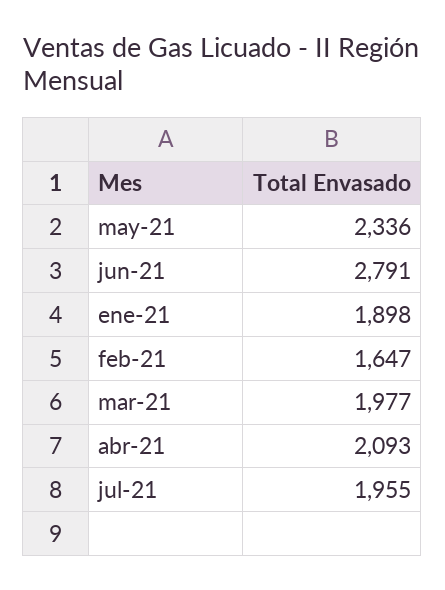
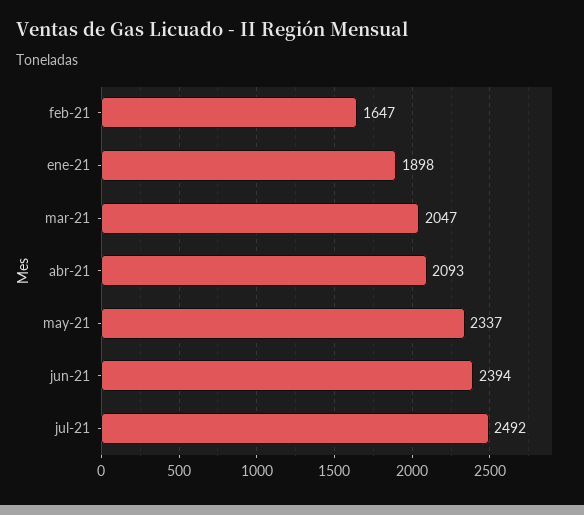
may-21: 2336 -> 2337
jun-21: 2791 -> 2394
mar-21: 1977 -> 2047
jul-21: 1955 -> 2492

